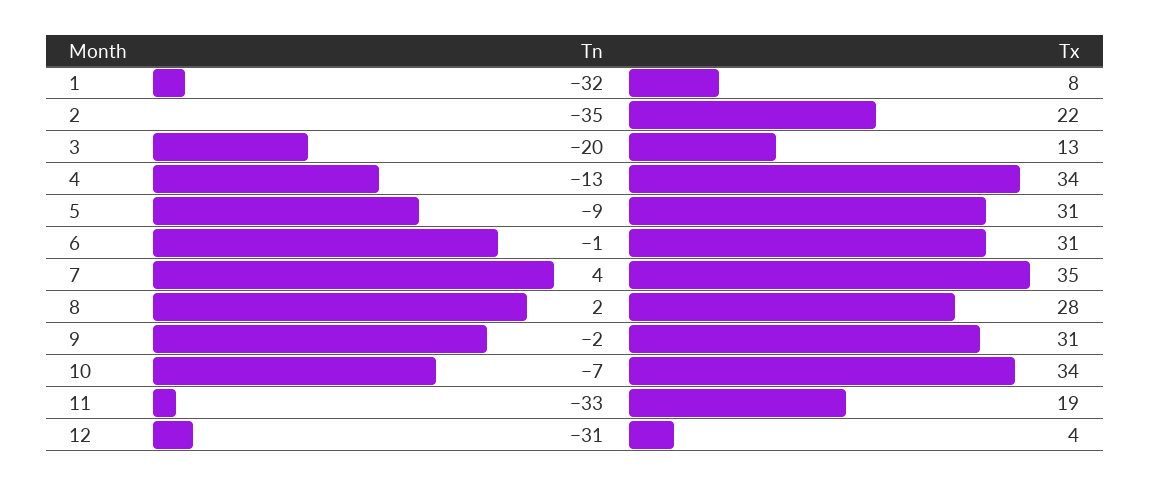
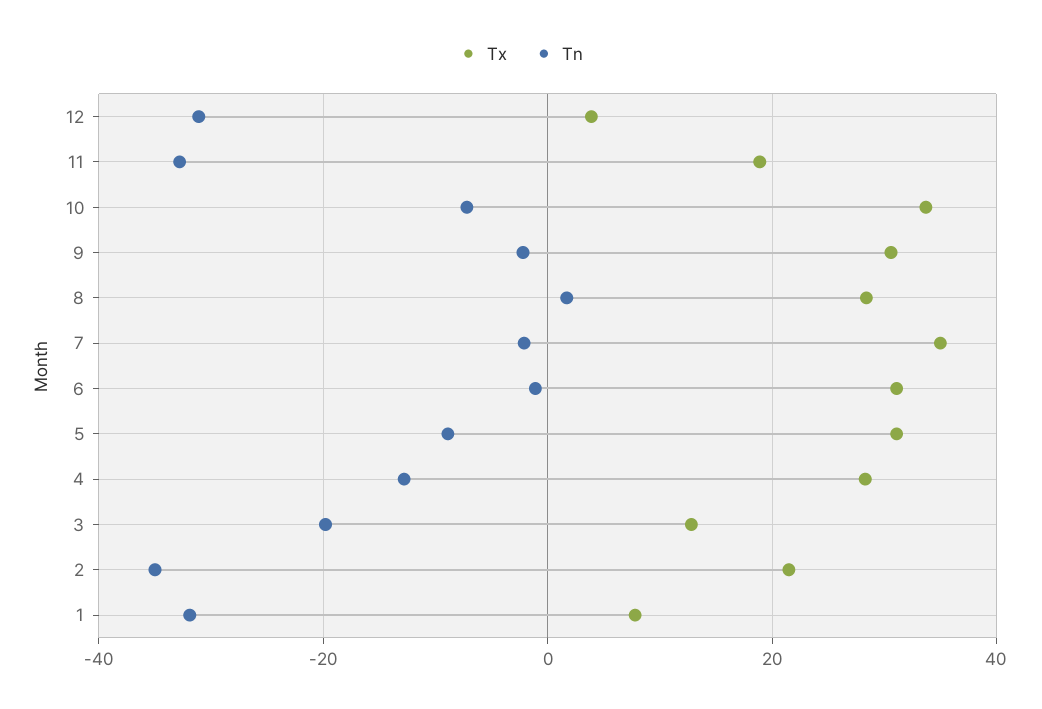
Tx, 4: 34 -> 28
Tn, 7: 4 -> -2

